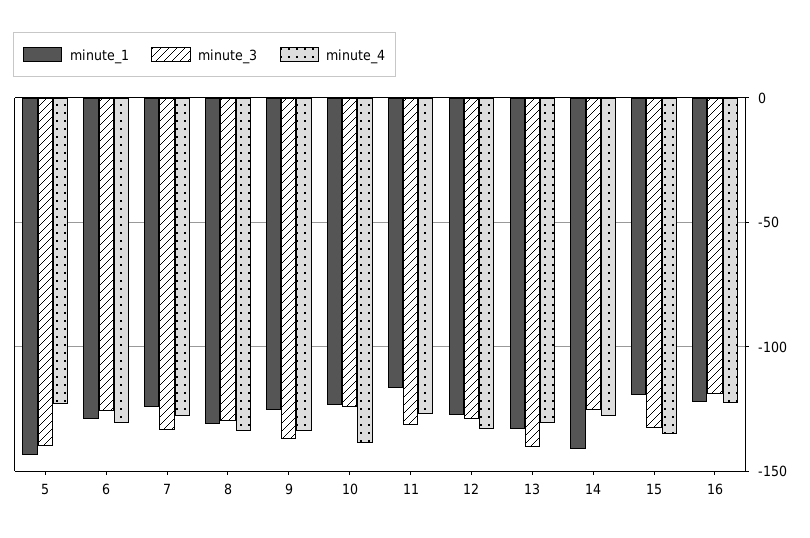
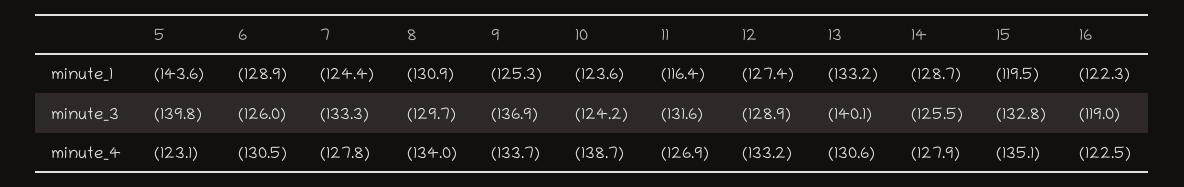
minute_1, 14: -140 -> -128.7

